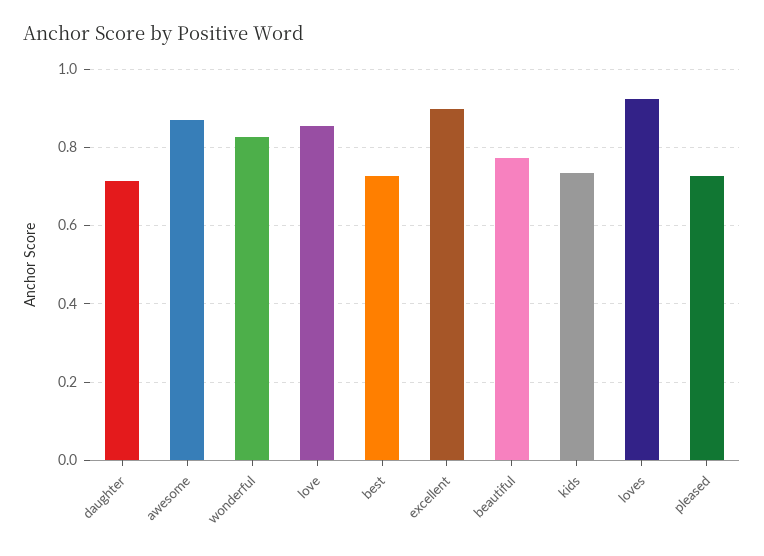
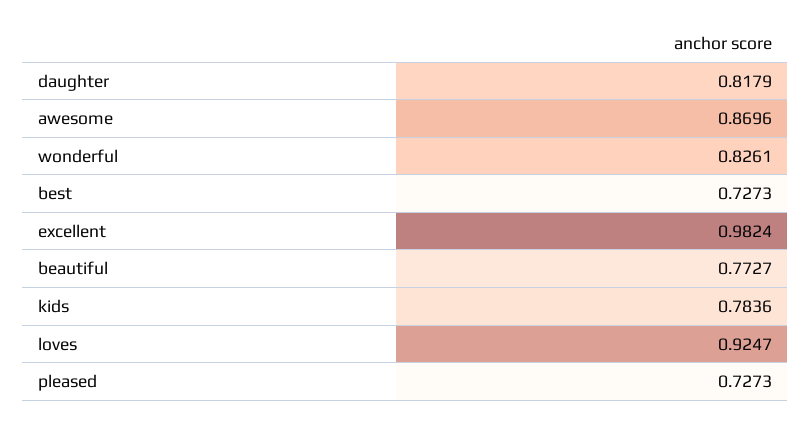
daughter: 0.72 -> 0.8179
love: 0.86 -> none
excellent: 0.9 -> 0.9824
kids: 0.74 -> 0.7836

